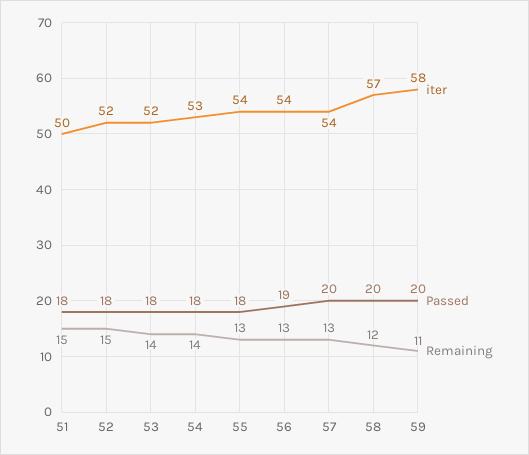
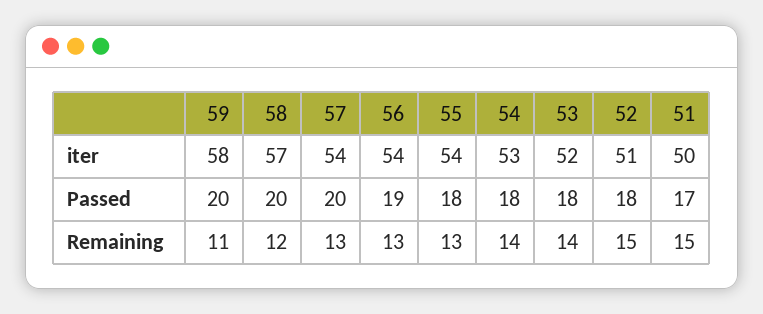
Passed, 51: 18 -> 17
iter, 52: 52 -> 51

